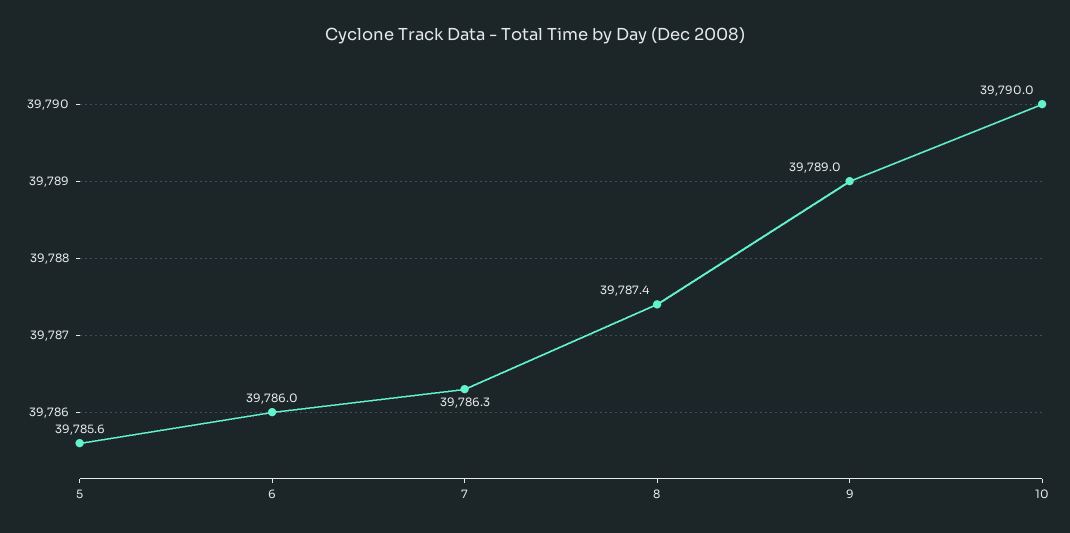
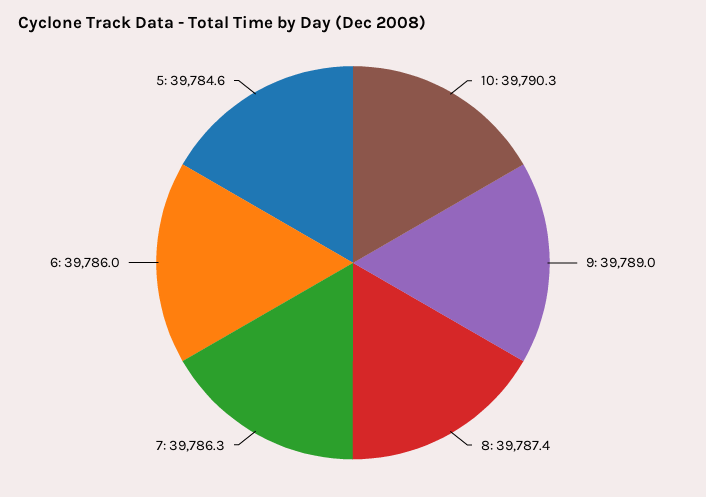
5: 39785.6 -> 39784.6
10: 39790 -> 39790.3

